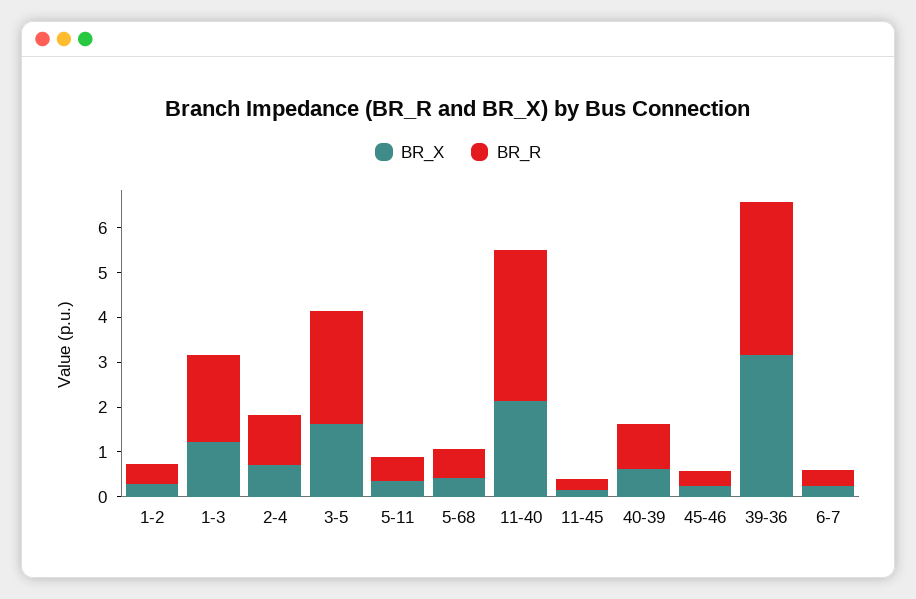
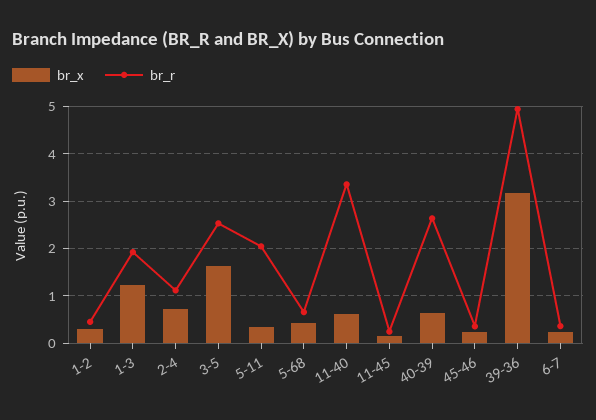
BR_R, 5-11: 0.6 -> 2
BR_X, 11-40: 2.2 -> 0.6
BR_R, 40-39: 1 -> 2.6
BR_R, 39-36: 3.4 -> 5

